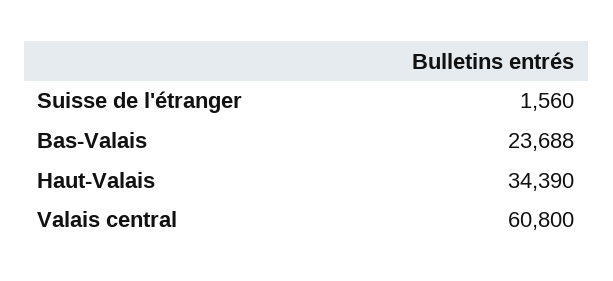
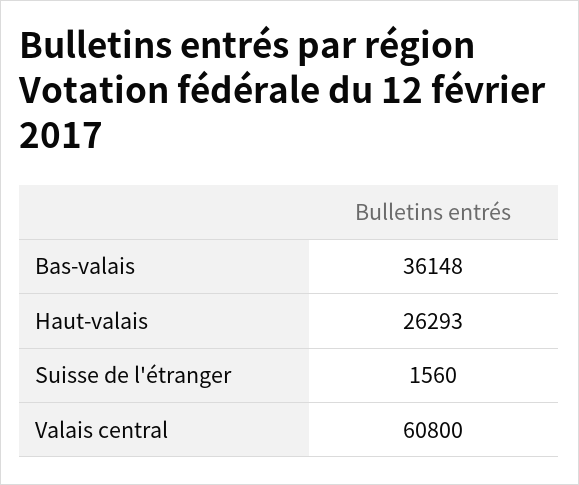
Bas-Valais: 23688 -> 36148
Haut-Valais: 34390 -> 26293

